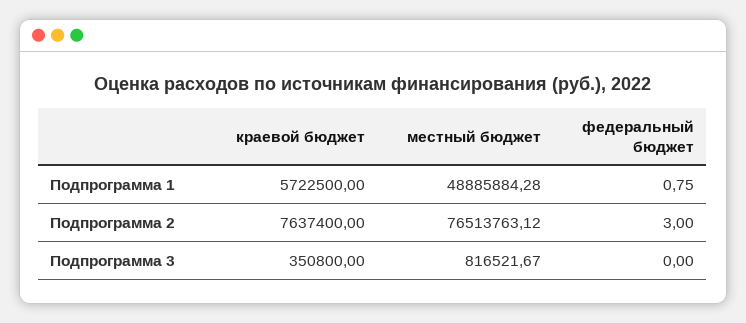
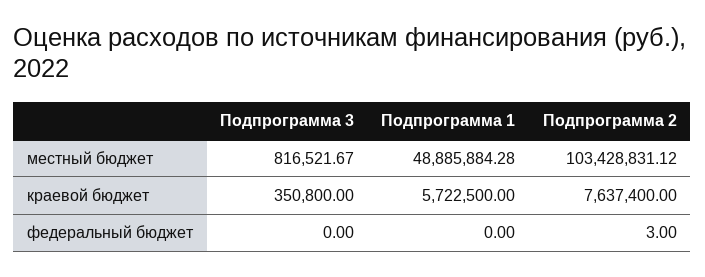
федеральный бюджет, Подпрограмма 1: 0.75 -> 0
местный бюджет, Подпрограмма 2: 76513763.12 -> 103428831.12

